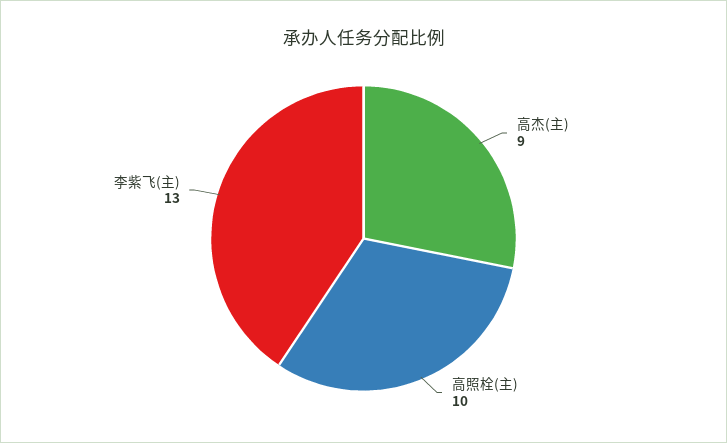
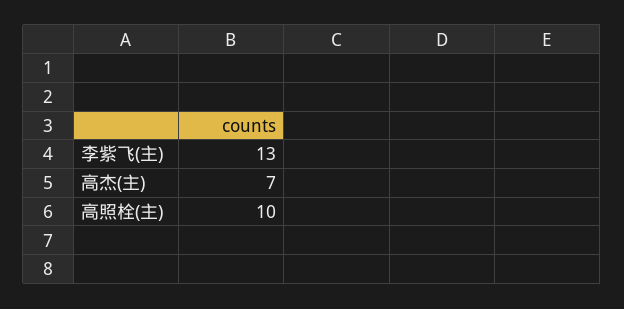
高杰(主): 9 -> 7

